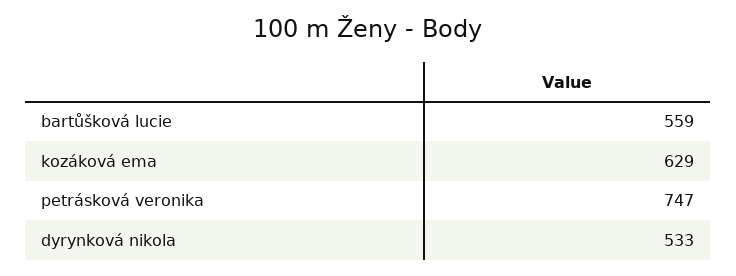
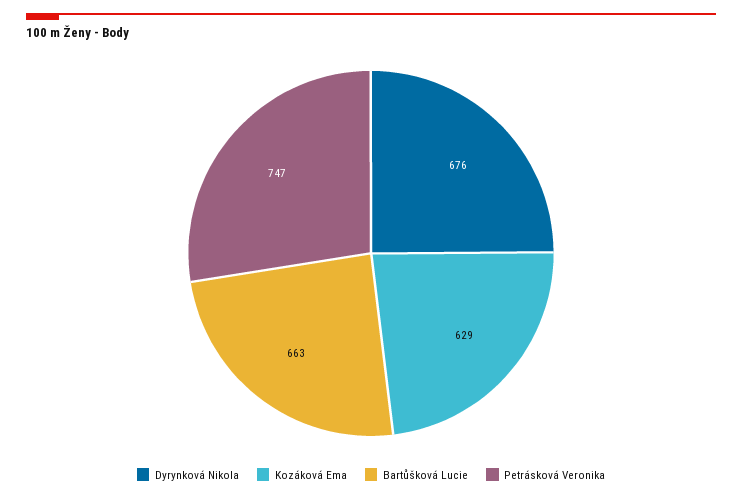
bartůšková lucie: 559 -> 663
dyrynková nikola: 533 -> 676

